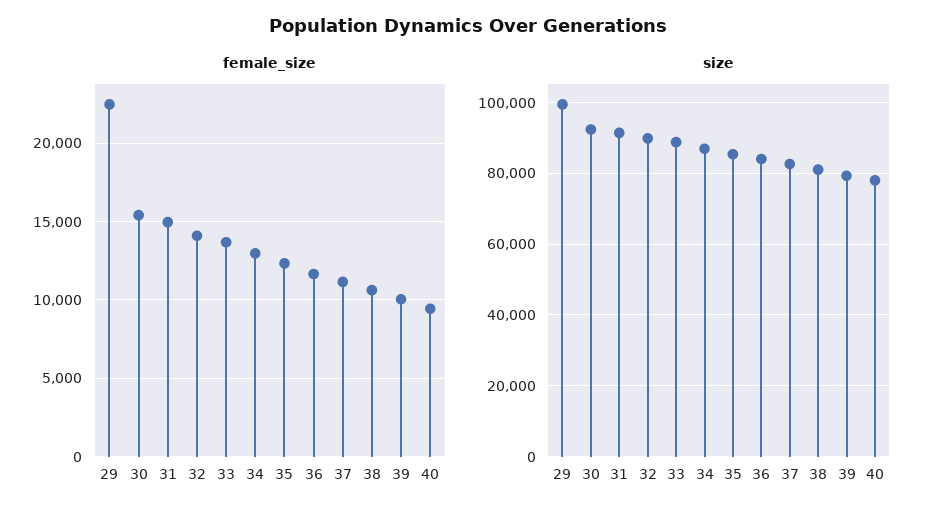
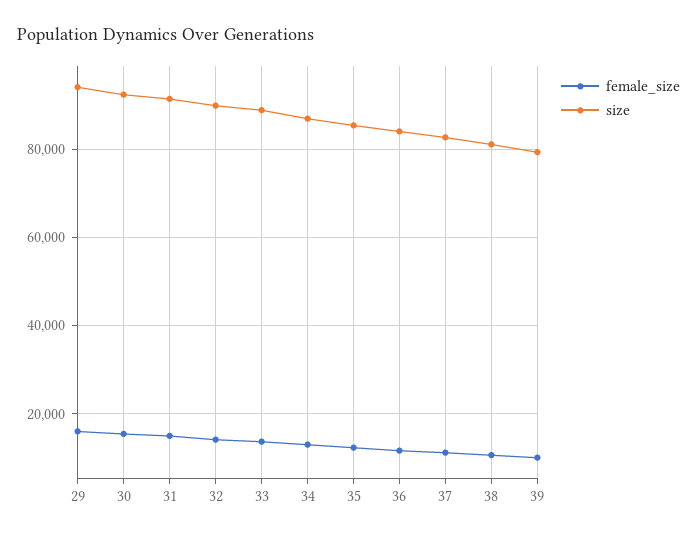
female_size, 29: 22500 -> 16000
female_size, 40: 9500 -> none
size, 29: 100000 -> 94000
size, 40: 78000 -> none

